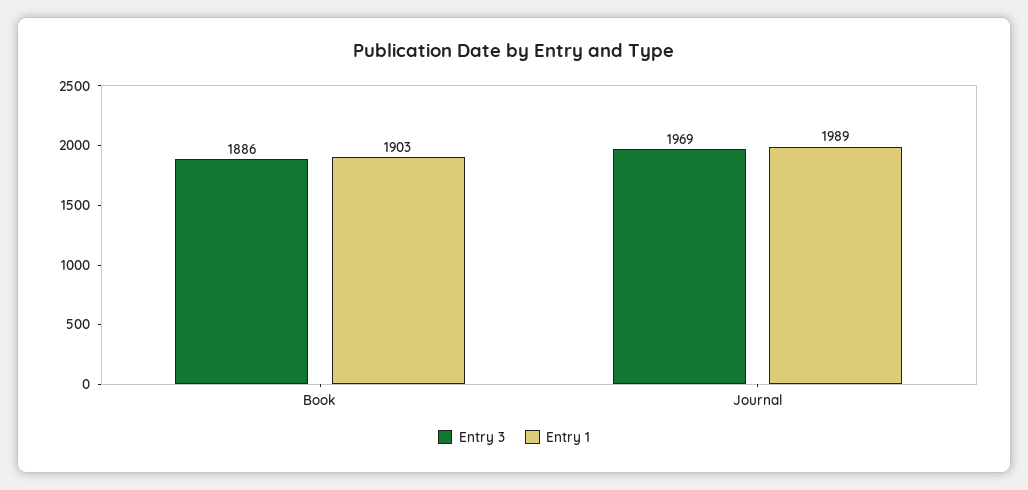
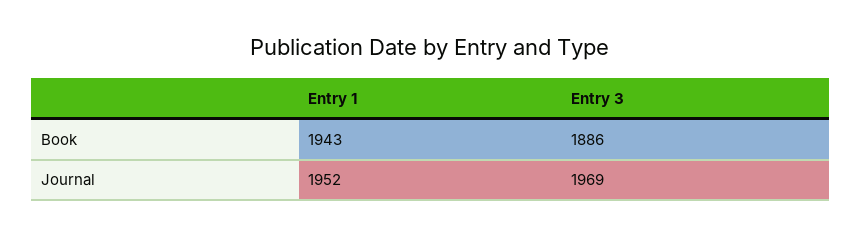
Entry 1, Book: 1903 -> 1943
Entry 1, Journal: 1989 -> 1952

